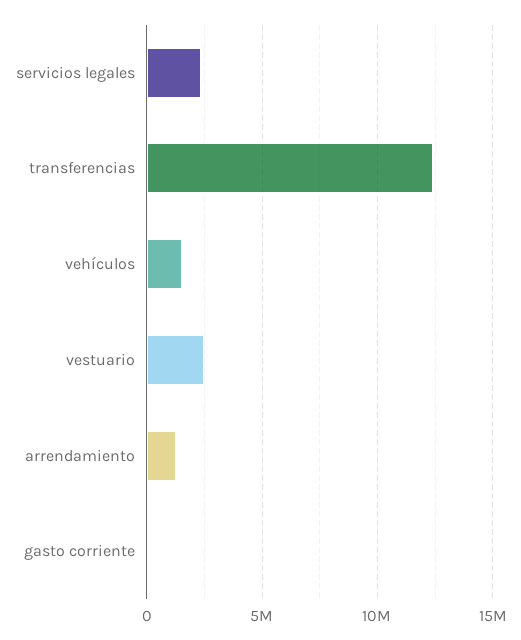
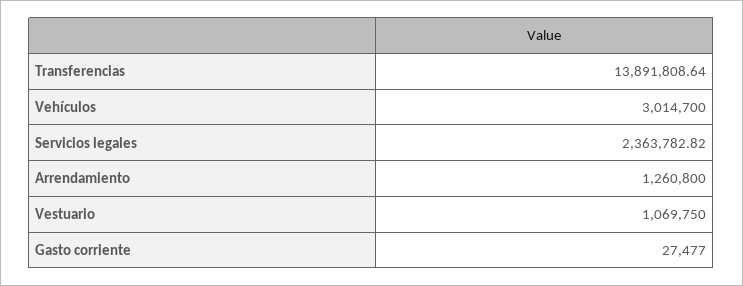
transferencias: 12500000 -> 13891808.64
vehículos: 1500000 -> 3014700
vestuario: 2500000 -> 1069750

